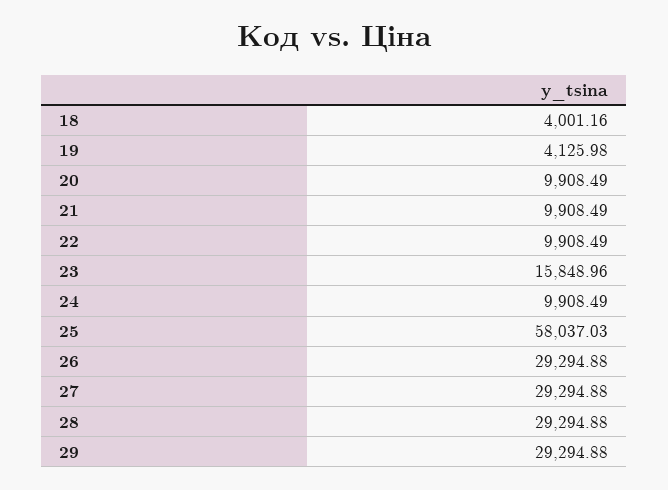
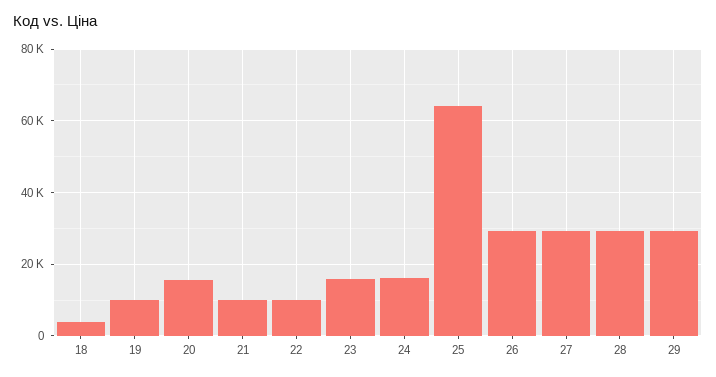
19: 4125.98 -> 10000
20: 9908.49 -> 16000
24: 9908.49 -> 16000
25: 58037.03 -> 64000

